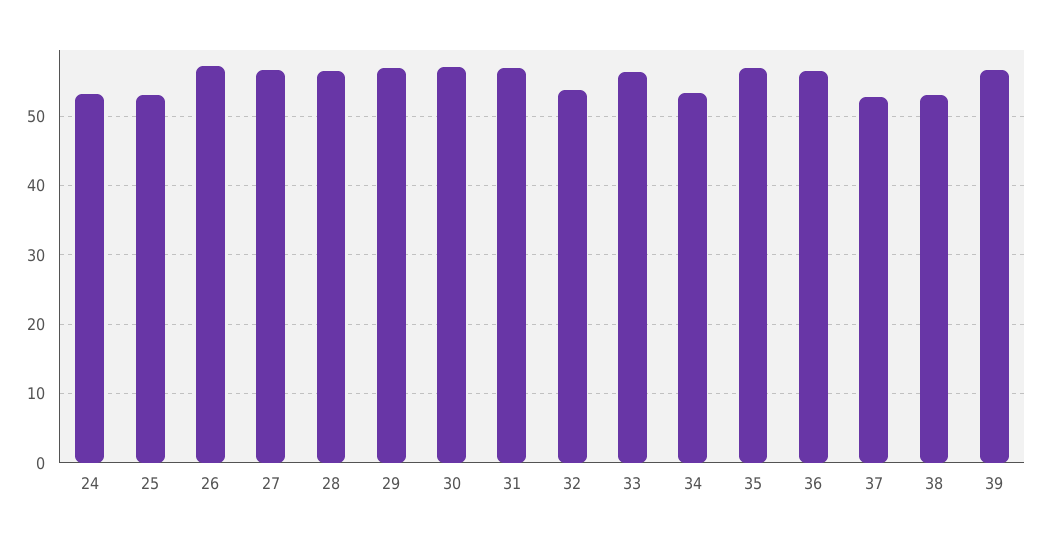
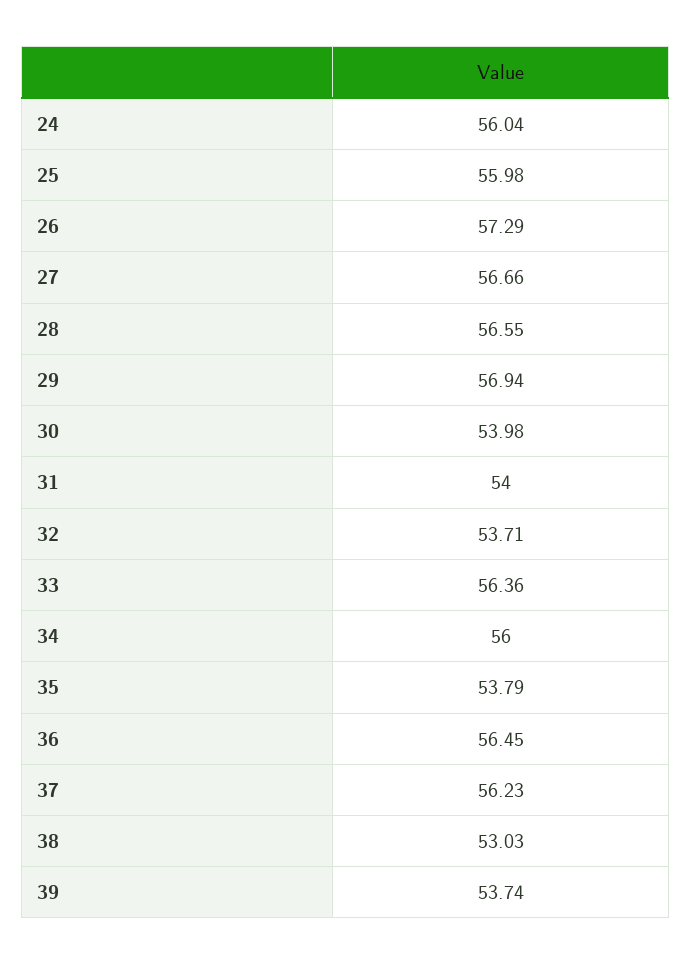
24: 53 -> 56.04
25: 53 -> 55.98
30: 57 -> 53.98
31: 57 -> 54
34: 53 -> 56
35: 57 -> 53.79
37: 53 -> 56.23
39: 57 -> 53.74

